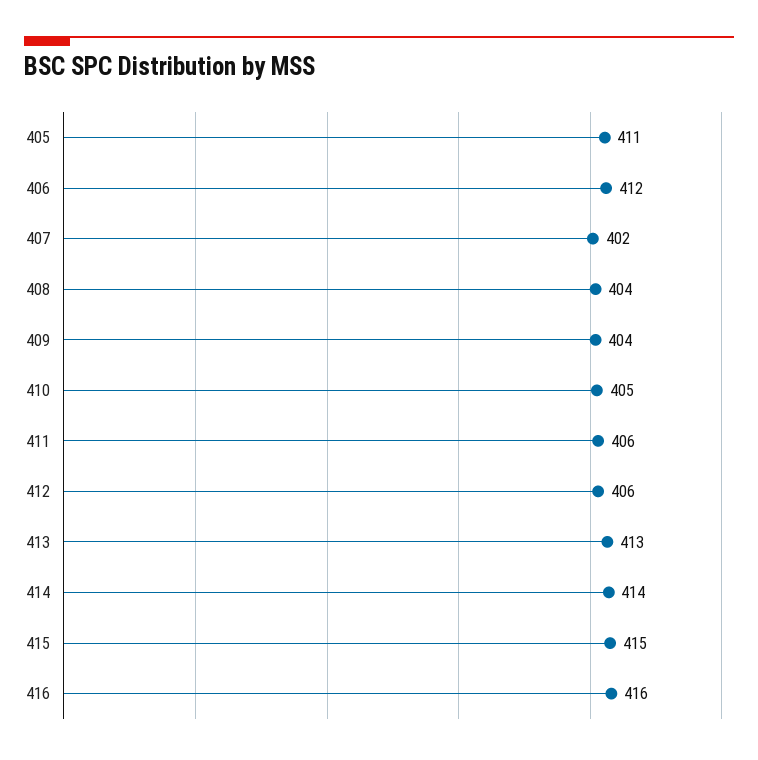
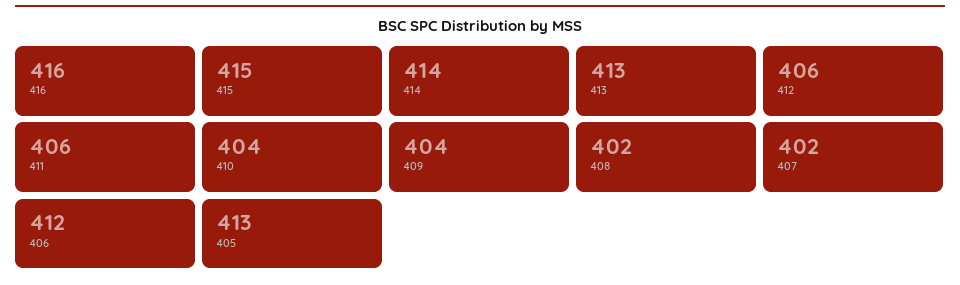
405: 411 -> 413
408: 404 -> 402
410: 405 -> 404

